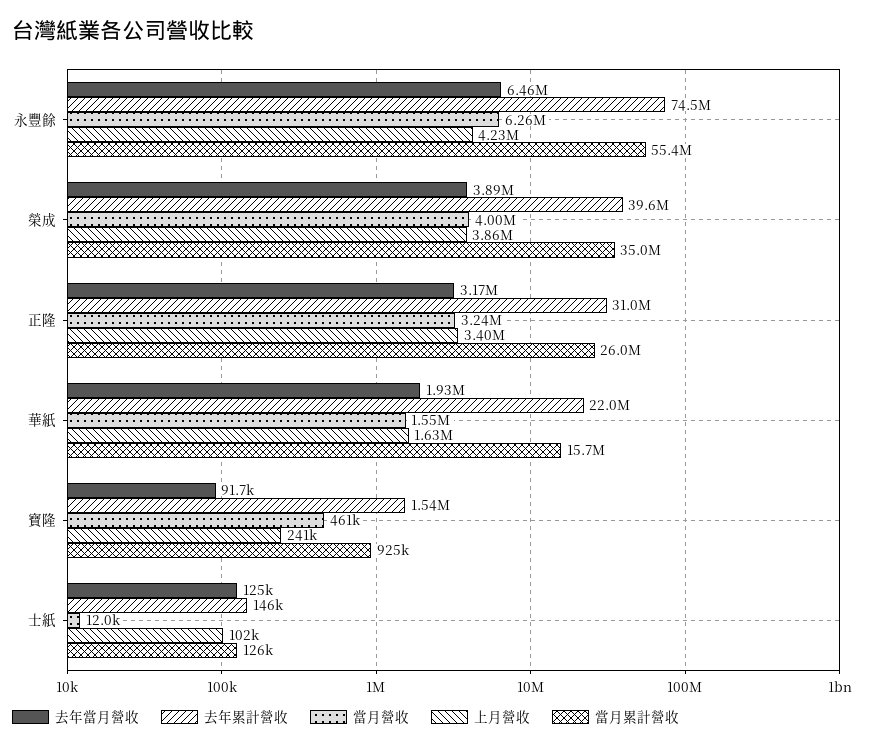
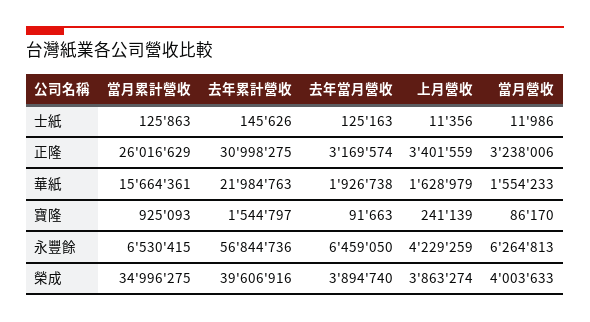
去年累計營收, 永豐餘: 74500000 -> 56844736
當月累計營收, 永豐餘: 55400000 -> 6530415
當月營收, 寶隆: 461000 -> 86170
上月營收, 士紙: 102000 -> 11356

